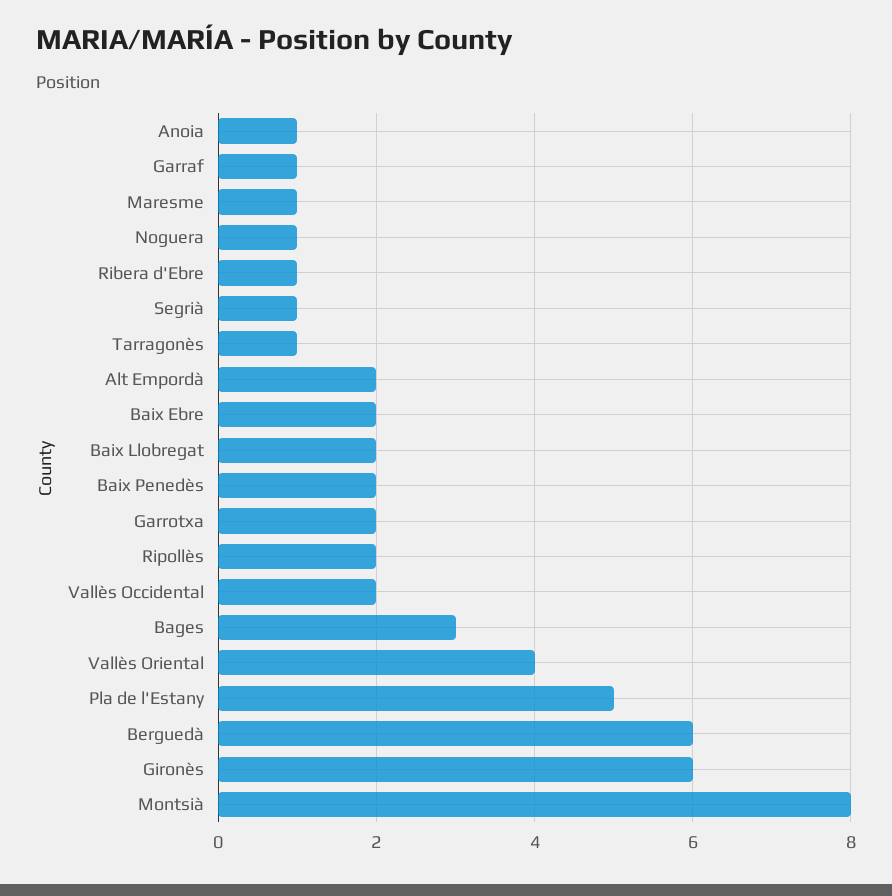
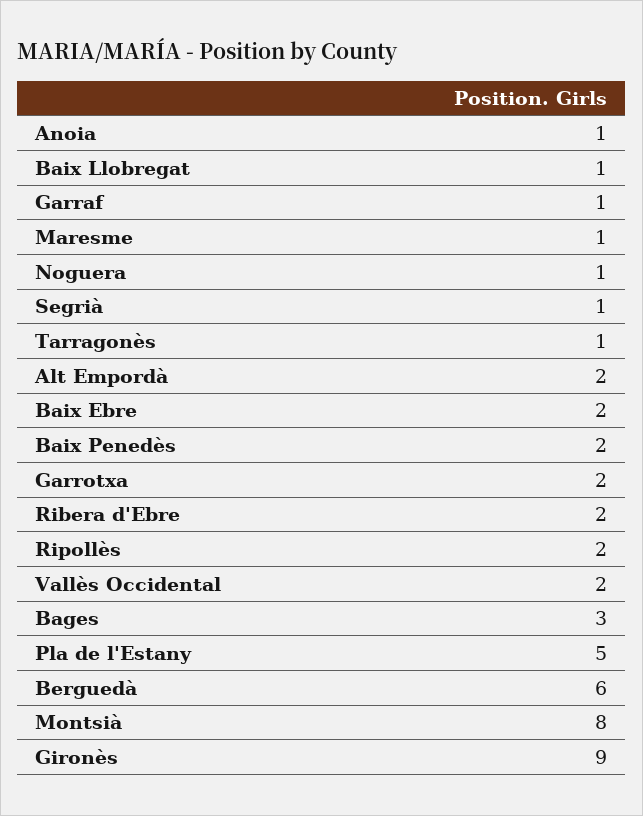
Ribera d'Ebre: 1 -> 2
Baix Llobregat: 2 -> 1
Vallès Oriental: 4 -> none
Gironès: 6 -> 9

